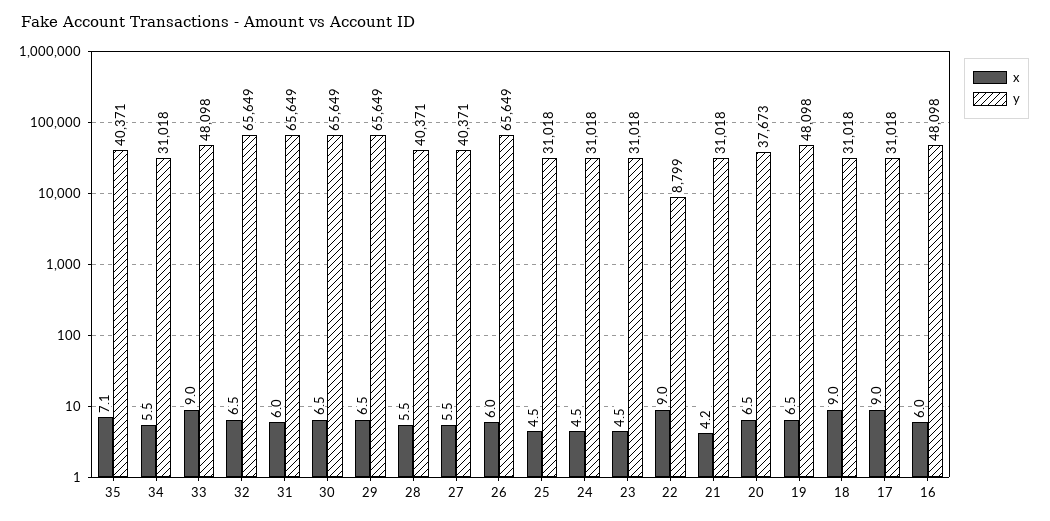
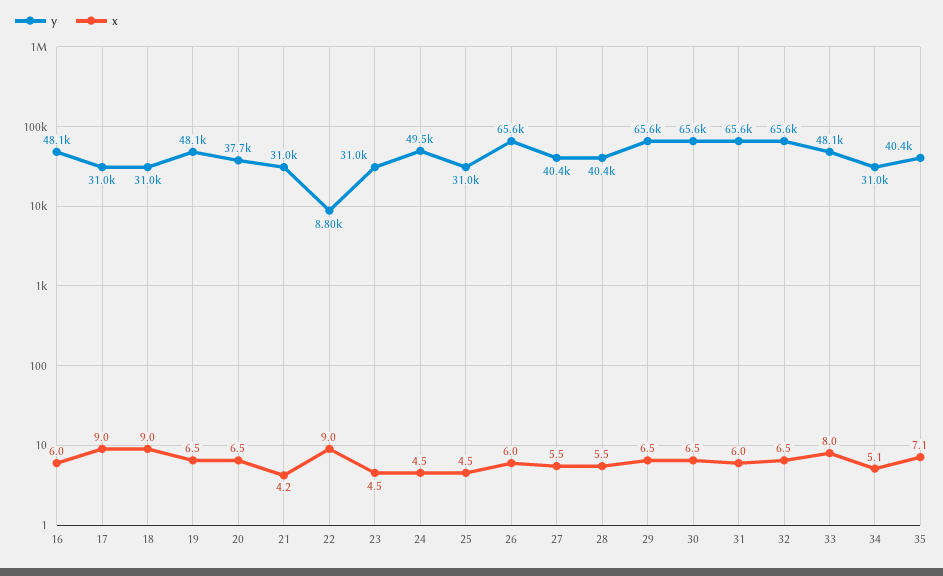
x, 34: 5.5 -> 5.1
x, 33: 9 -> 8
y, 24: 31018 -> 49500

